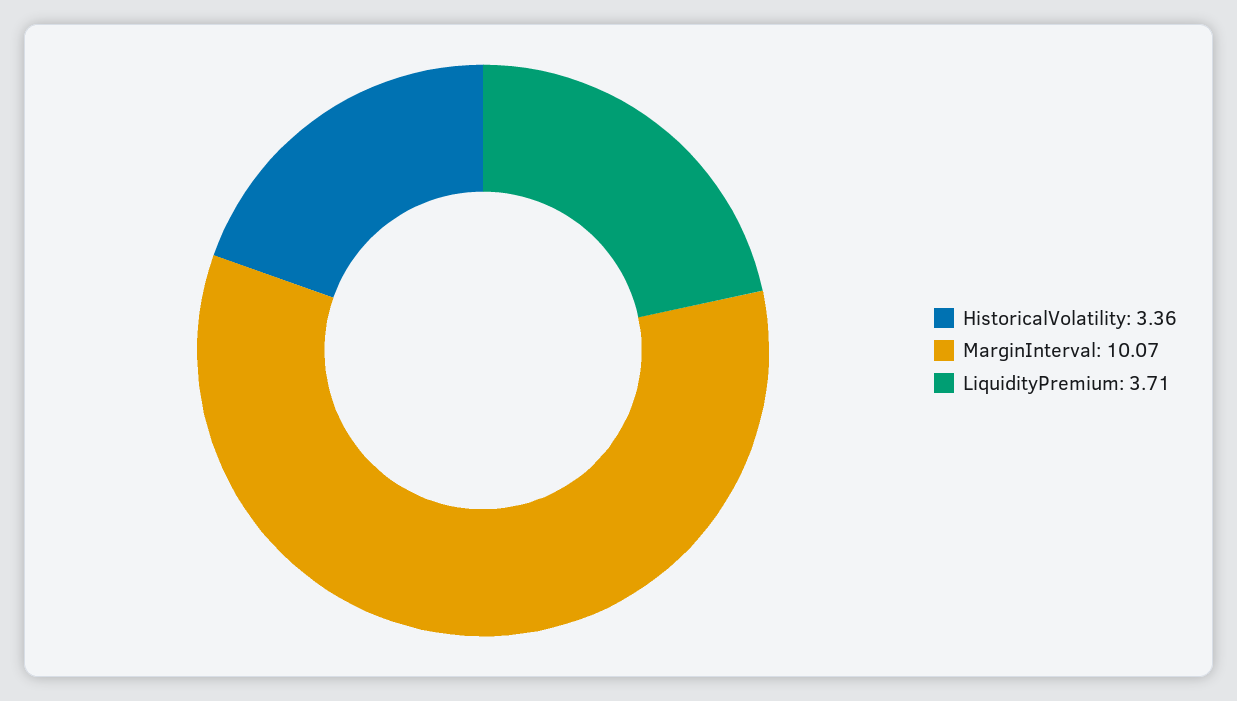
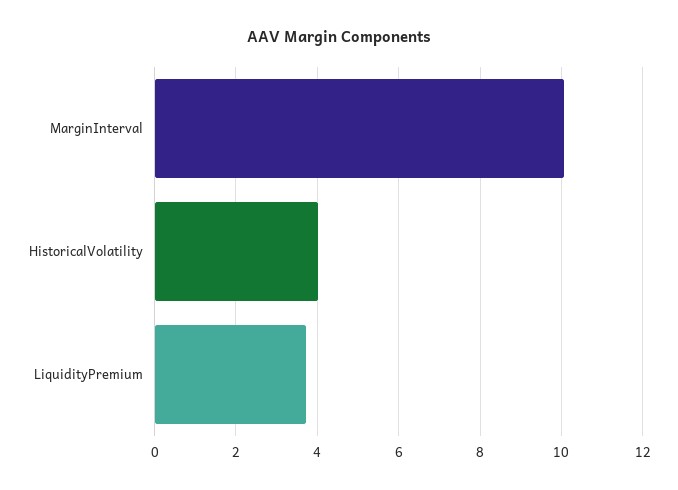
HistoricalVolatility: 3.36 -> 4

